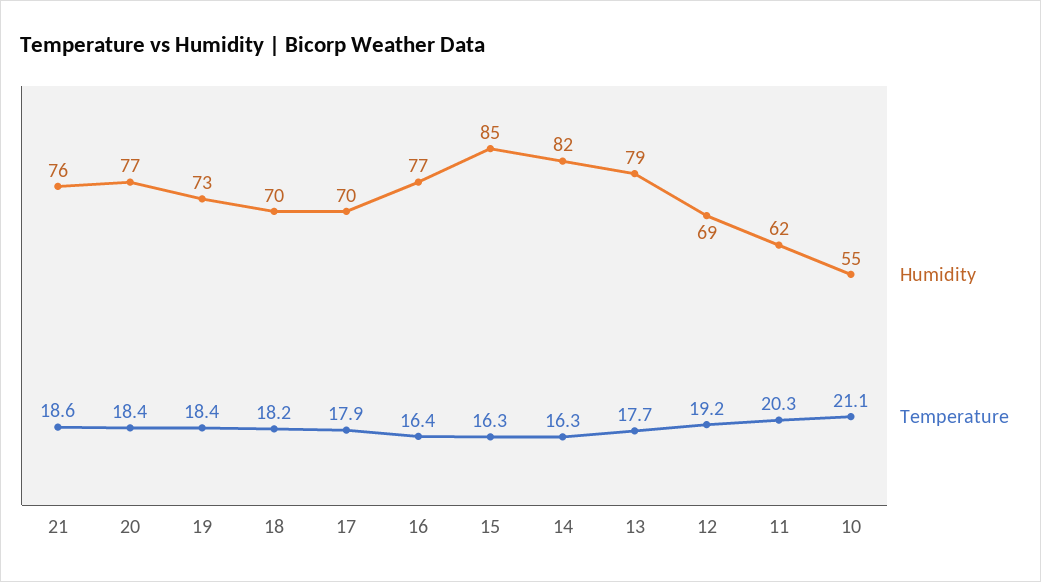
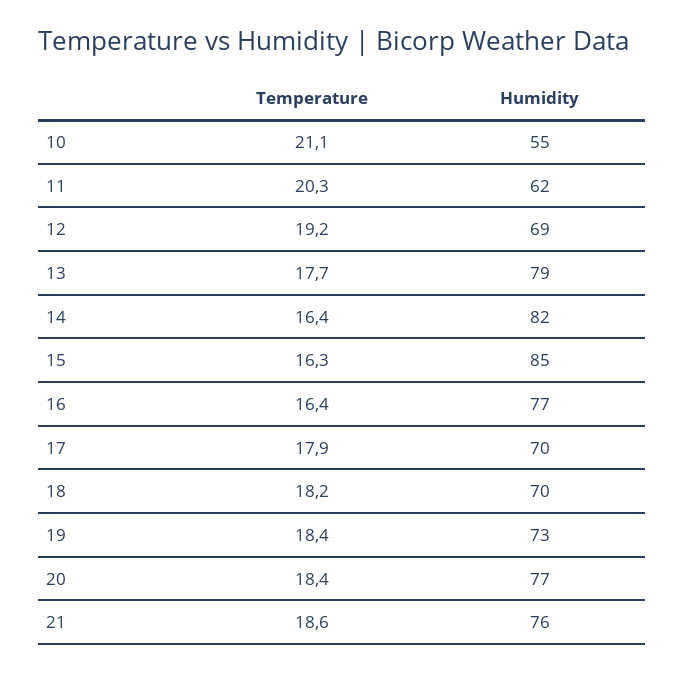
Temperature, 14: 16.3 -> 16.4

